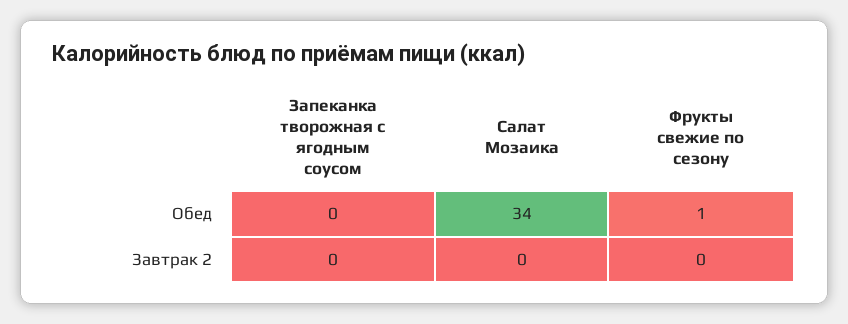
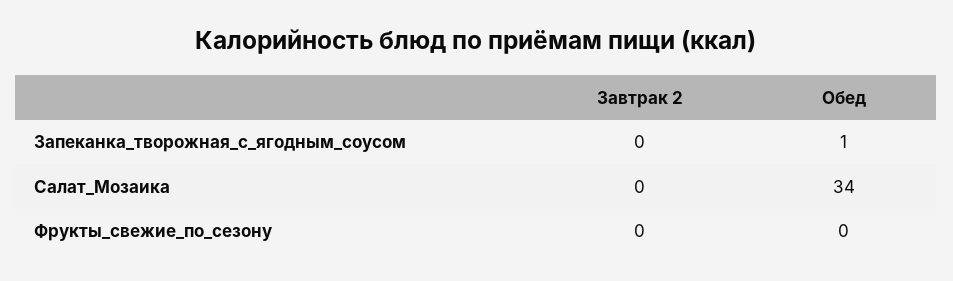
Запеканка творожная с ягодным соусом, Обед: 0 -> 1
Фрукты свежие по сезону, Обед: 1 -> 0

